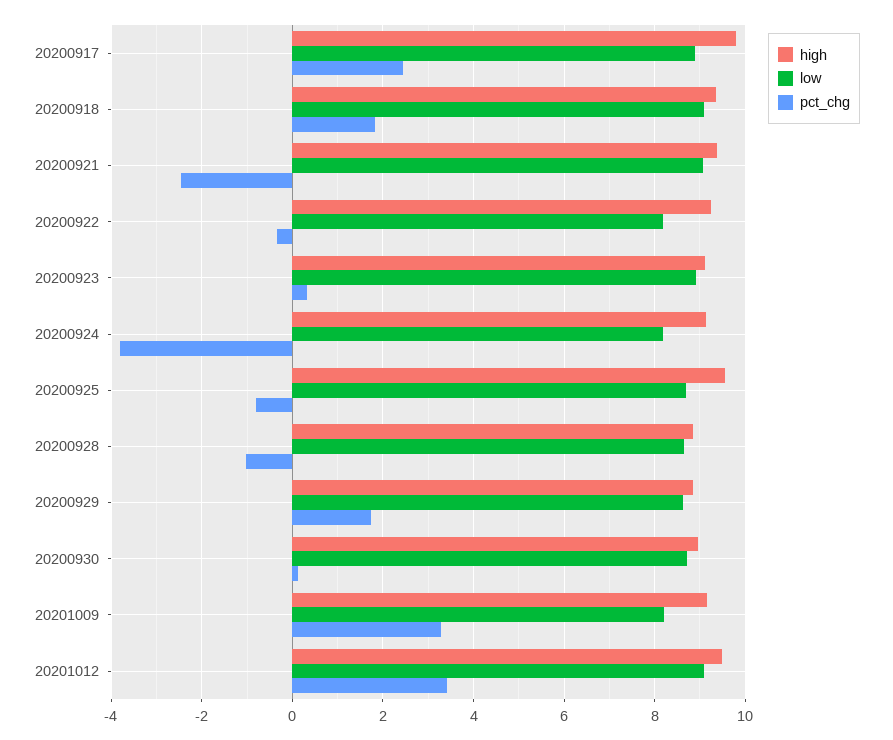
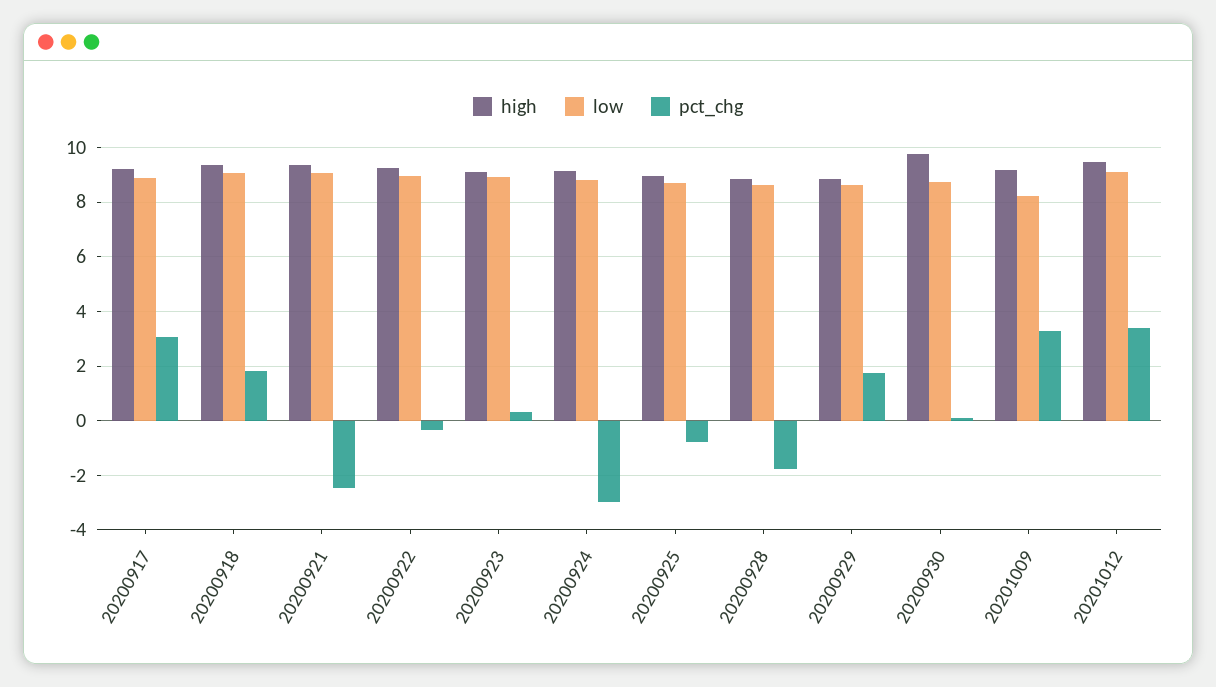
high, 20200917: 9.8 -> 9.25
pct_chg, 20200917: 2.4 -> 3
low, 20200922: 8.2 -> 9
low, 20200924: 8.2 -> 8.75
pct_chg, 20200924: -3.8 -> -3
high, 20200925: 9.6 -> 9
pct_chg, 20200928: -1 -> -1.75
high, 20200930: 9 -> 9.75

